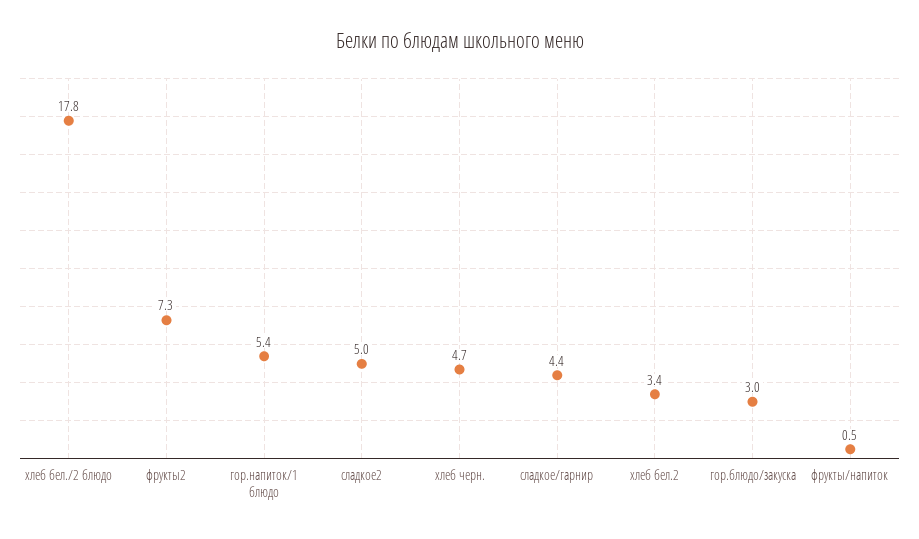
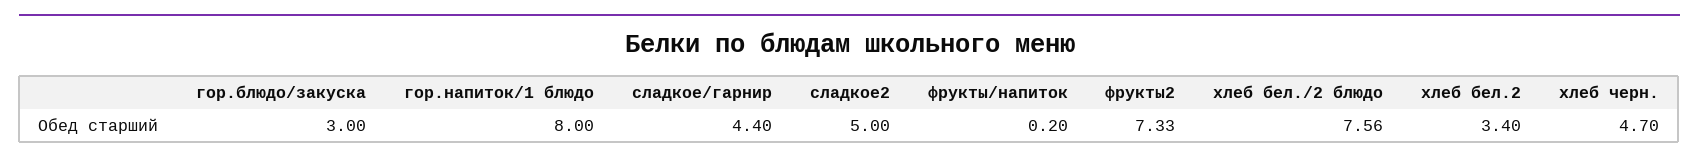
хлеб бел./2 блюдо: 17.8 -> 7.56
гор.напиток/1 блюдо: 5.4 -> 8
фрукты/напиток: 0.5 -> 0.2

